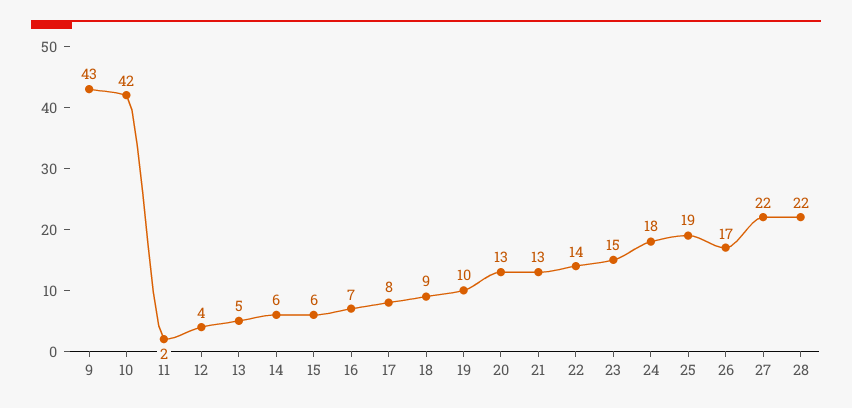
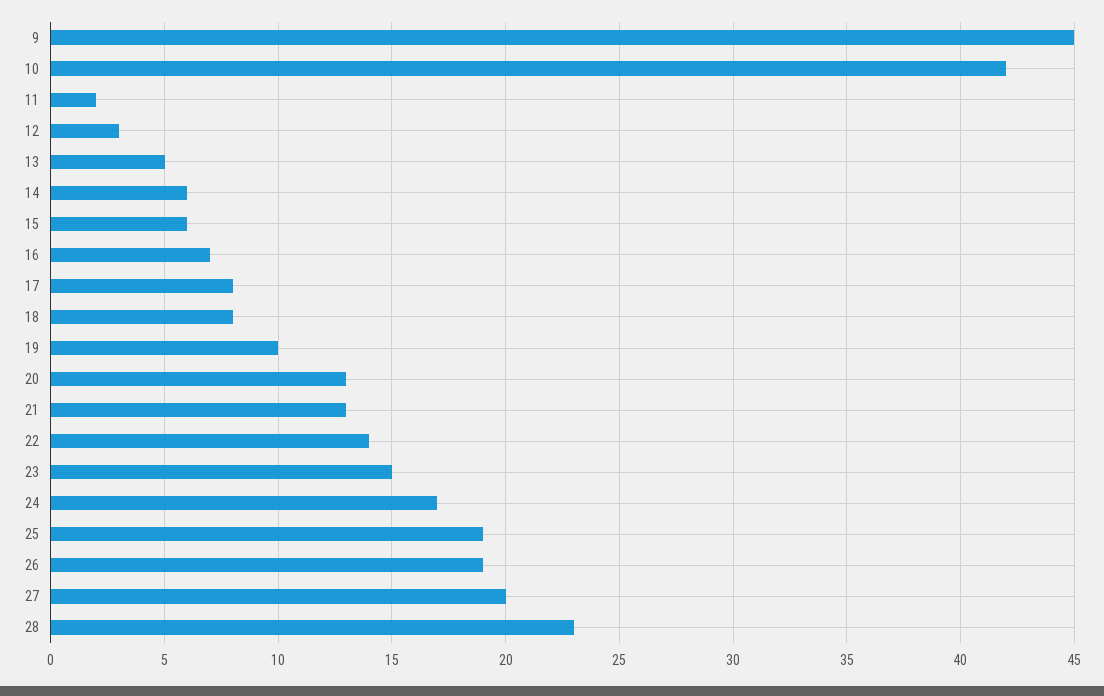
9: 43 -> 45
12: 4 -> 3
18: 9 -> 8
24: 18 -> 17
26: 17 -> 19
27: 22 -> 20
28: 22 -> 23

